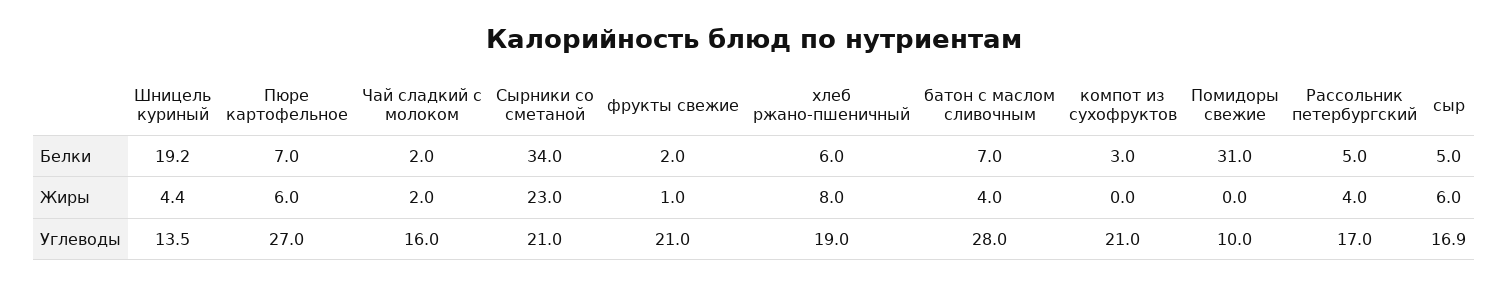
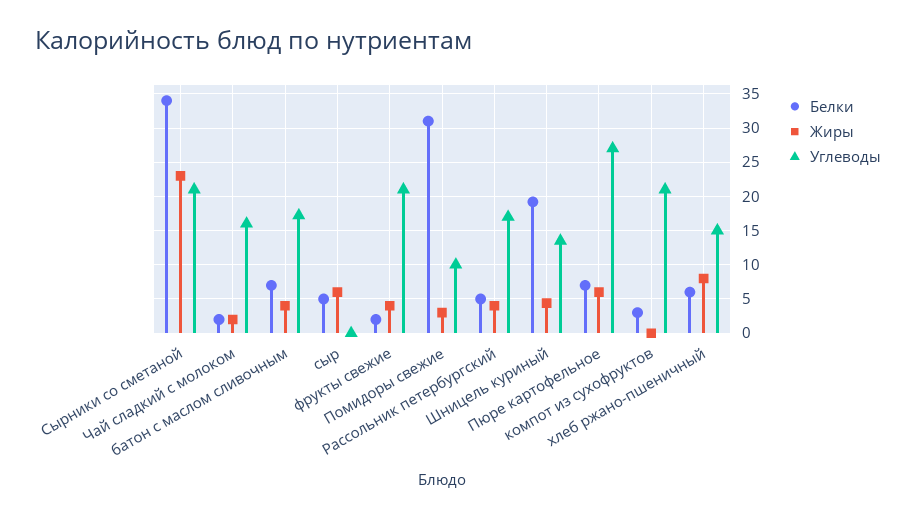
Жиры, фрукты свежие: 1 -> 4
Жиры, Помидоры свежие: 0 -> 3
Углеводы, хлеб ржано-пшеничный: 19 -> 15
Углеводы, батон с маслом сливочным: 28 -> 17
Углеводы, сыр: 16.9 -> 0

